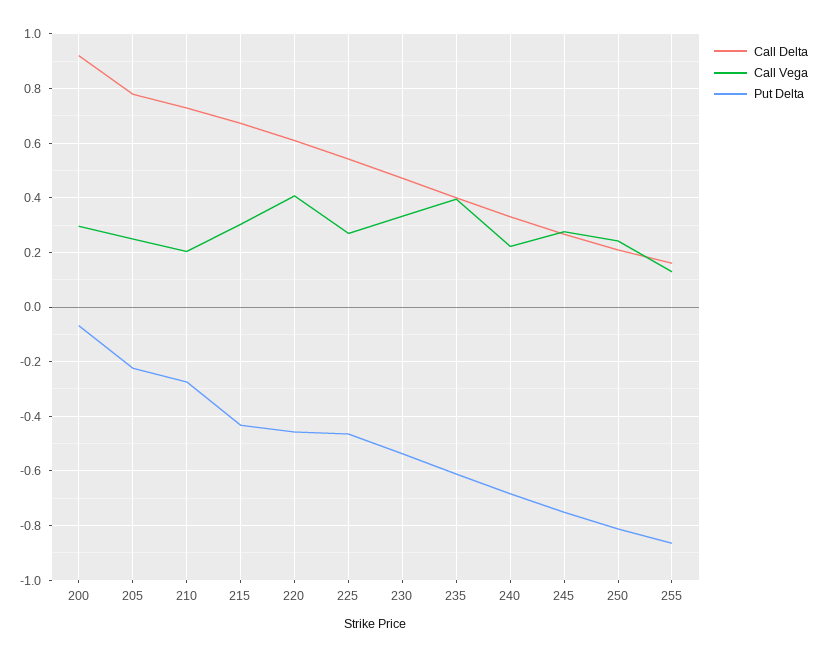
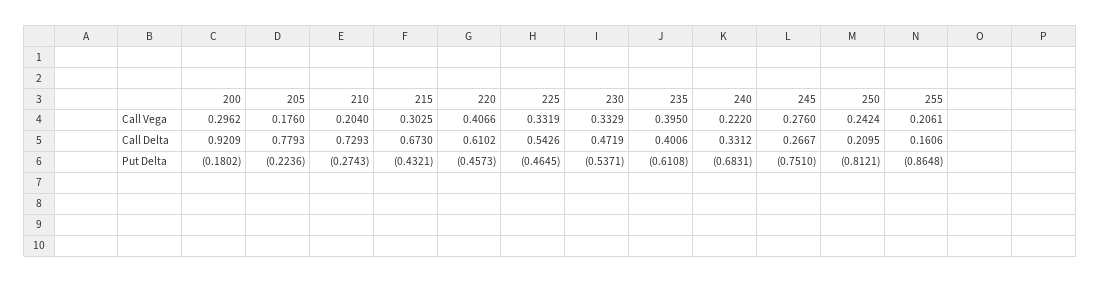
Put Delta, 200: -0.075 -> -0.1802
Call Vega, 205: 0.25 -> 0.176
Call Vega, 225: 0.275 -> 0.3319
Call Vega, 255: 0.125 -> 0.2061

